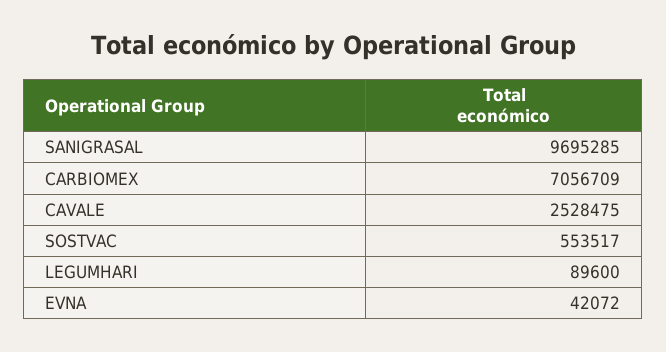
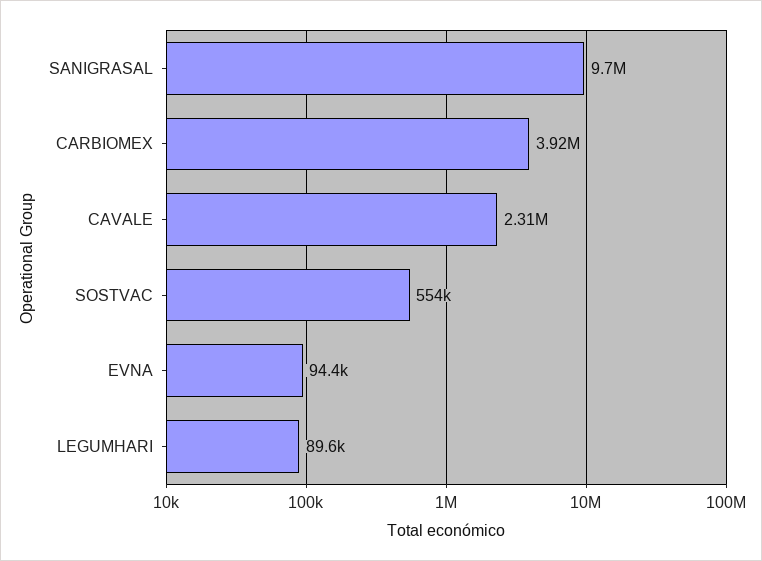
CARBIOMEX: 7056709 -> 3920000
CAVALE: 2528475 -> 2310000
EVNA: 42072 -> 94400

